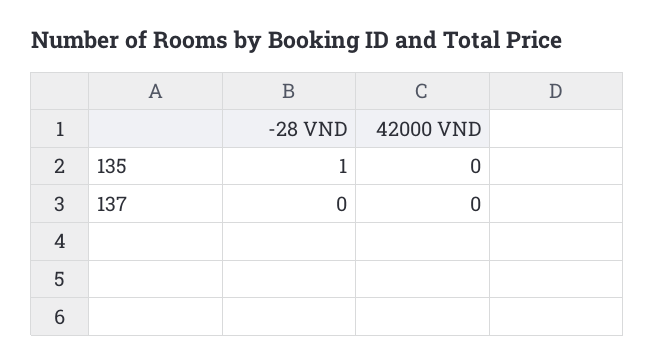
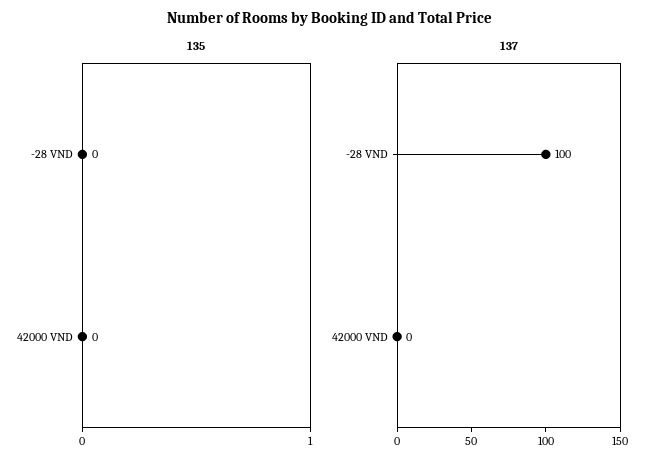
135, -28 VND: 1 -> 0
137, -28 VND: 0 -> 100

